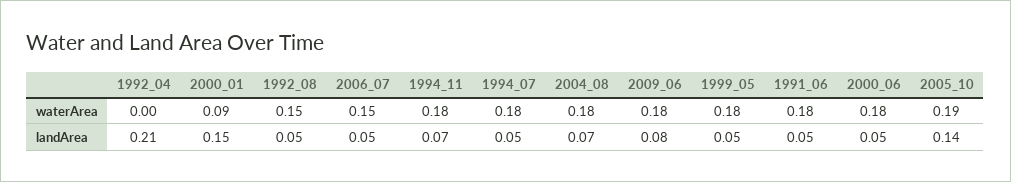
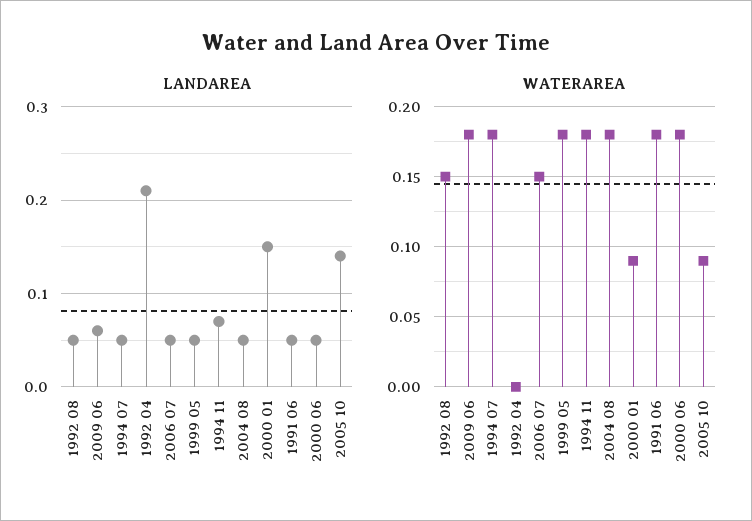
waterArea, 2005_10: 0.19 -> 0.09
landArea, 2004_08: 0.07 -> 0.05
landArea, 2009_06: 0.08 -> 0.06

